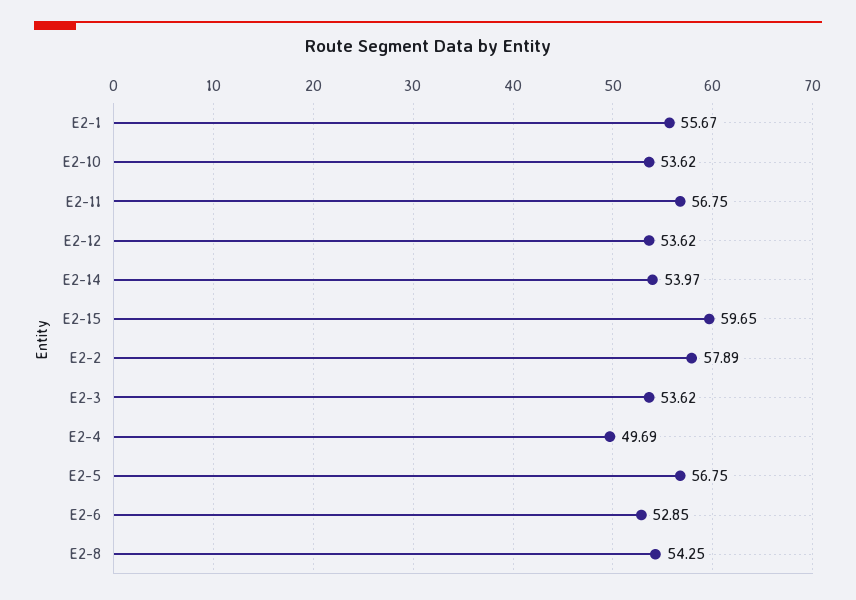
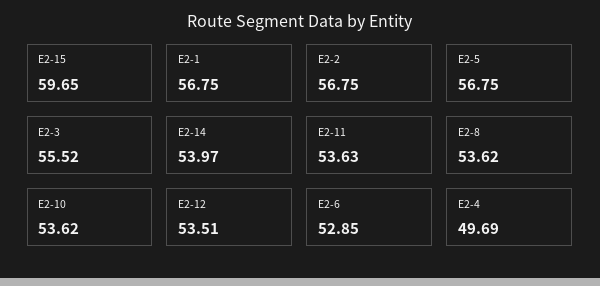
E2-1: 55.67 -> 56.75
E2-11: 56.75 -> 53.63
E2-12: 53.62 -> 53.51
E2-2: 57.89 -> 56.75
E2-3: 53.62 -> 55.52
E2-8: 54.25 -> 53.62

